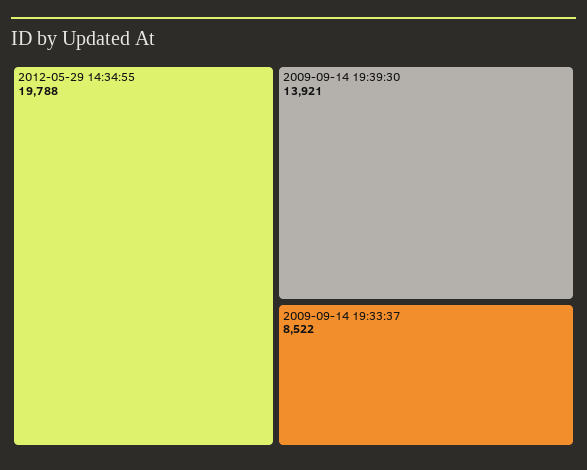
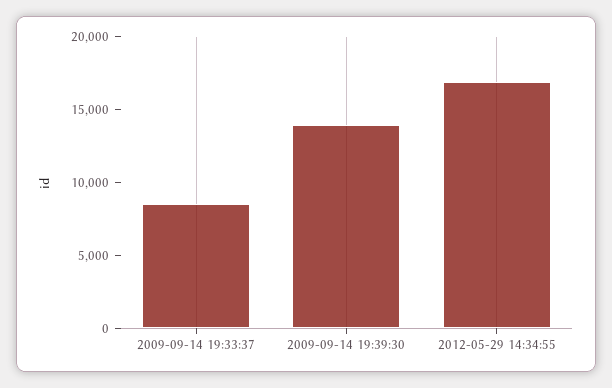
2012-05-29 14:34:55: 19788 -> 17000

